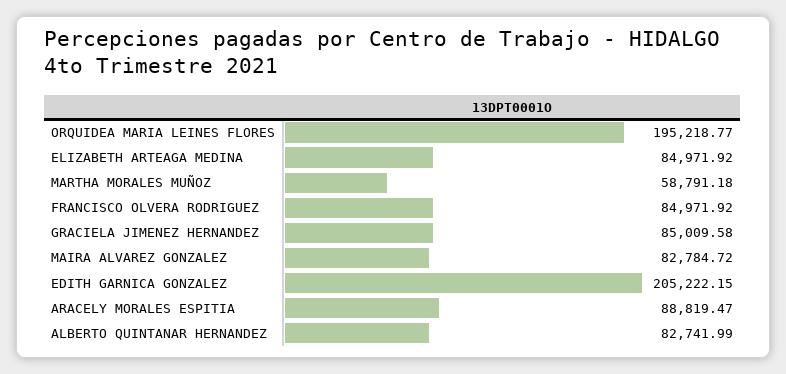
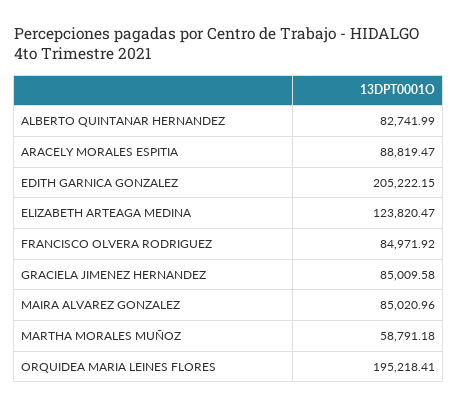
ORQUIDEA MARIA LEINES FLORES: 195218.77 -> 195218.41
ELIZABETH ARTEAGA MEDINA: 84971.92 -> 123820.47
MAIRA ALVAREZ GONZALEZ: 82784.72 -> 85020.96

